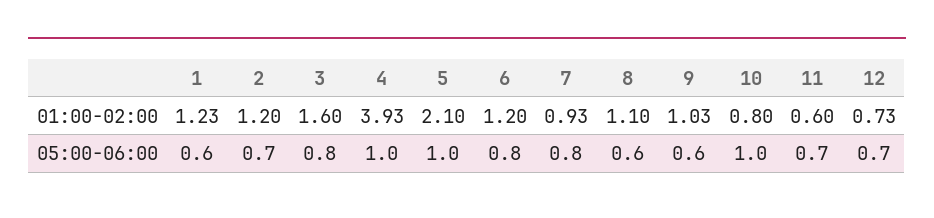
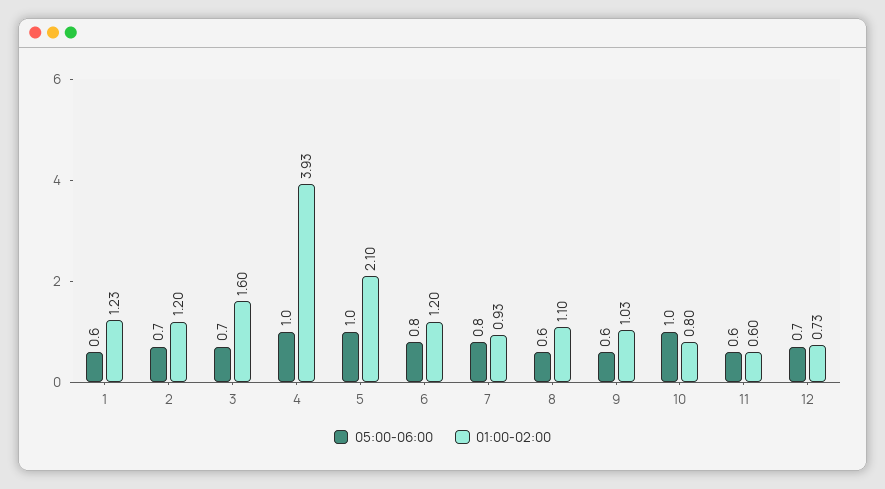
05:00-06:00, 3: 0.8 -> 0.7
05:00-06:00, 11: 0.7 -> 0.6

